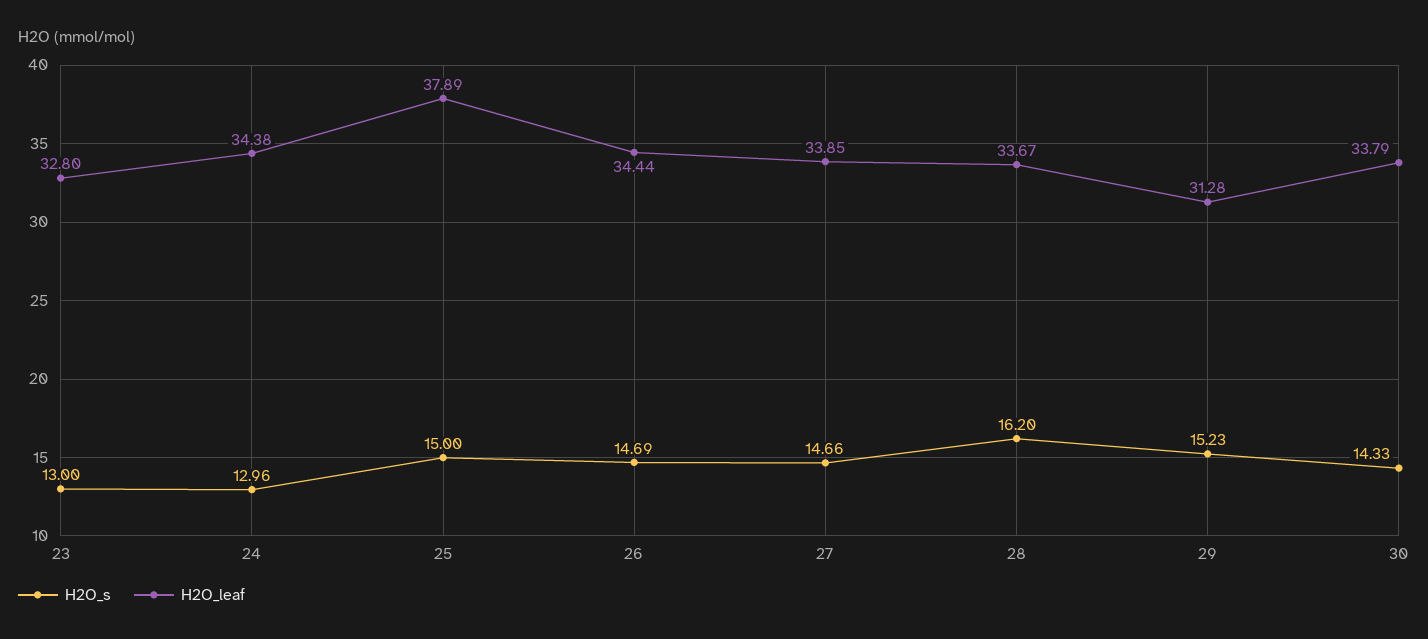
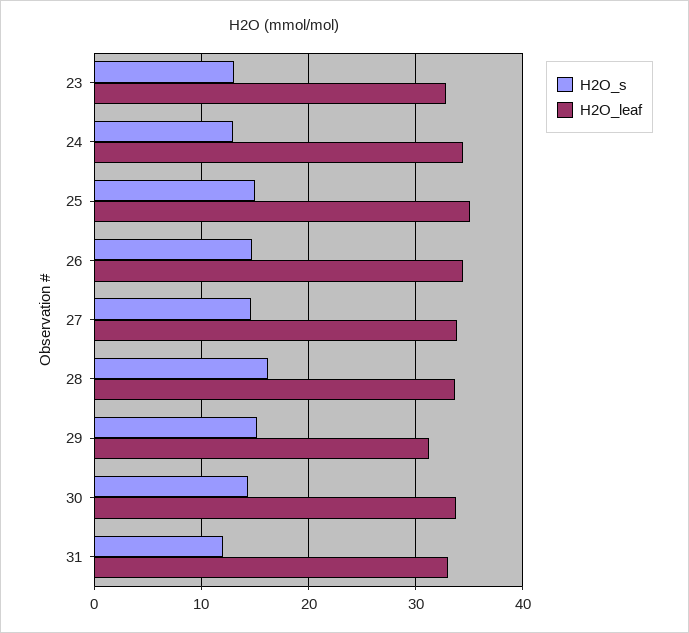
H2O_leaf, 25: 37.89 -> 35
H2O_s, 31: none -> 12
H2O_leaf, 31: none -> 33

